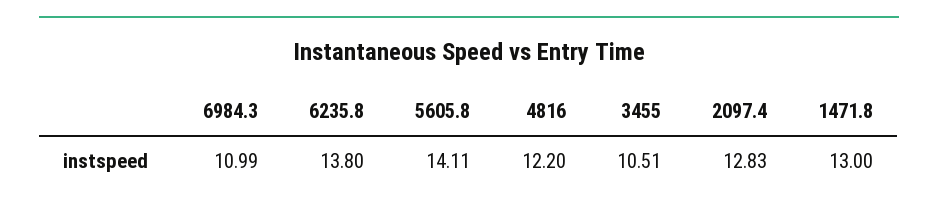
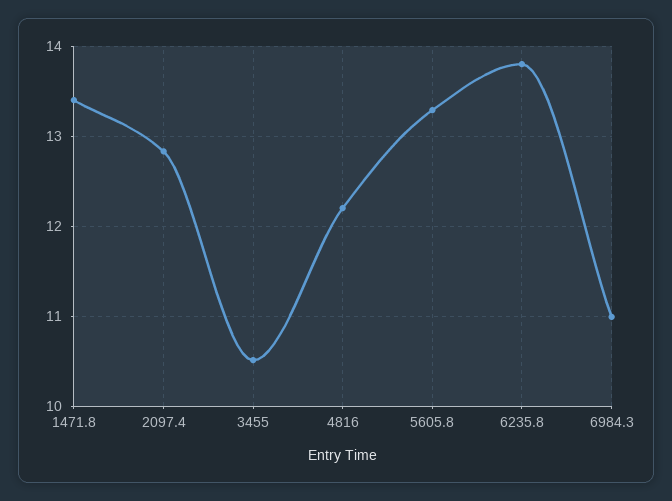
5605.8: 14.11 -> 13.3
1471.8: 13 -> 13.4

